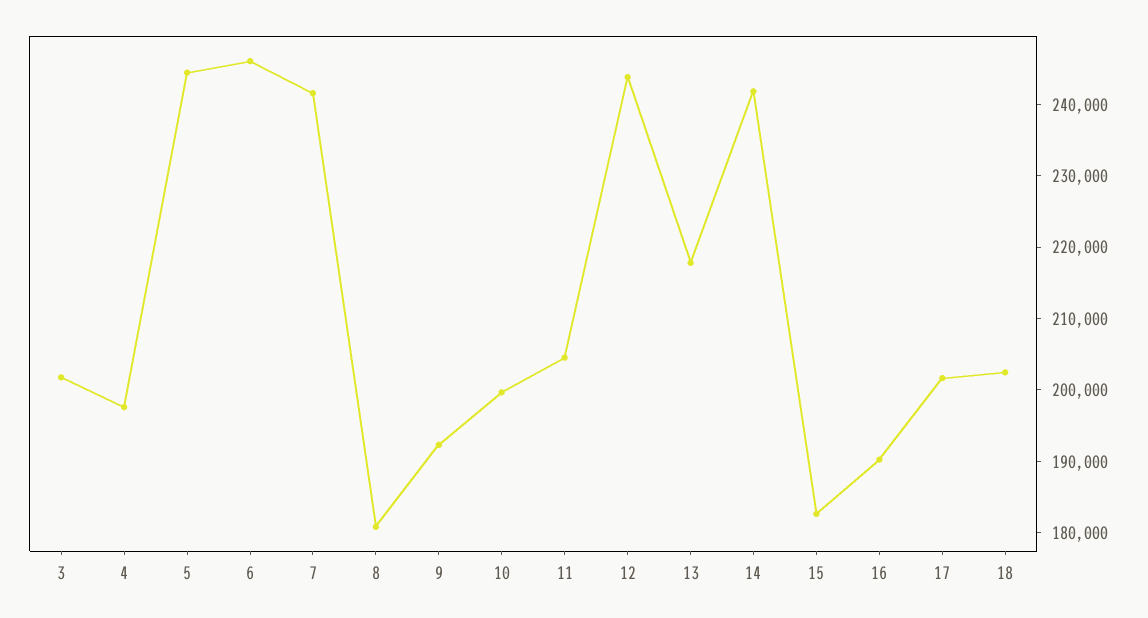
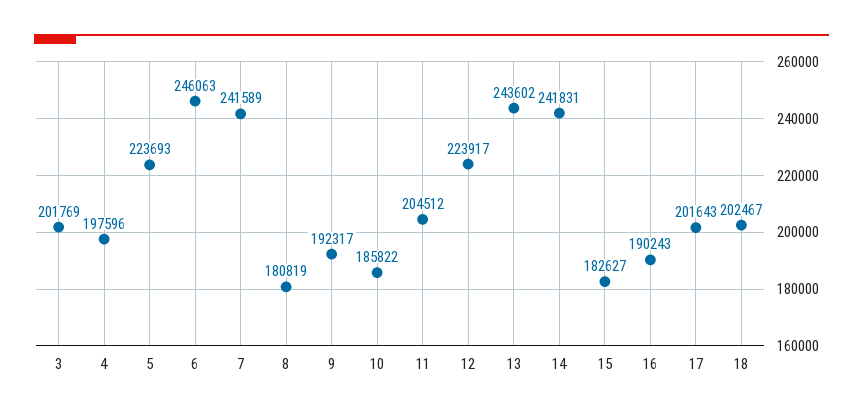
5: 244000 -> 223693
10: 200000 -> 185822
12: 244000 -> 223917
13: 218000 -> 243602

